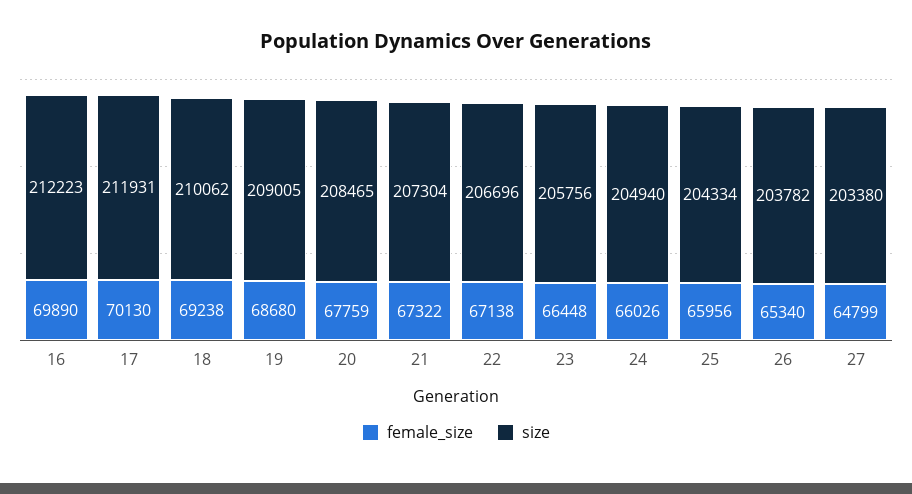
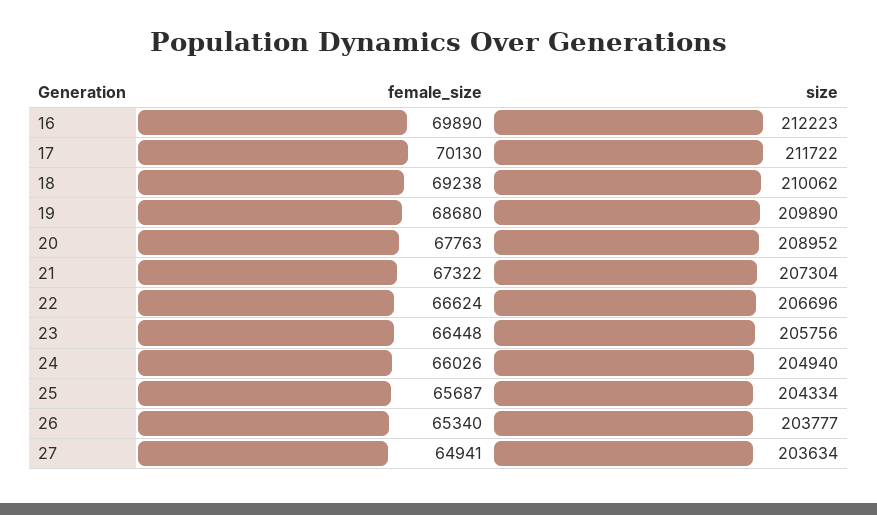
size, 17: 211931 -> 211722
size, 19: 209005 -> 209890
female_size, 20: 67759 -> 67763
size, 20: 208465 -> 208952
female_size, 22: 67138 -> 66624
female_size, 25: 65956 -> 65687
size, 26: 203782 -> 203777
female_size, 27: 64799 -> 64941
size, 27: 203380 -> 203634

